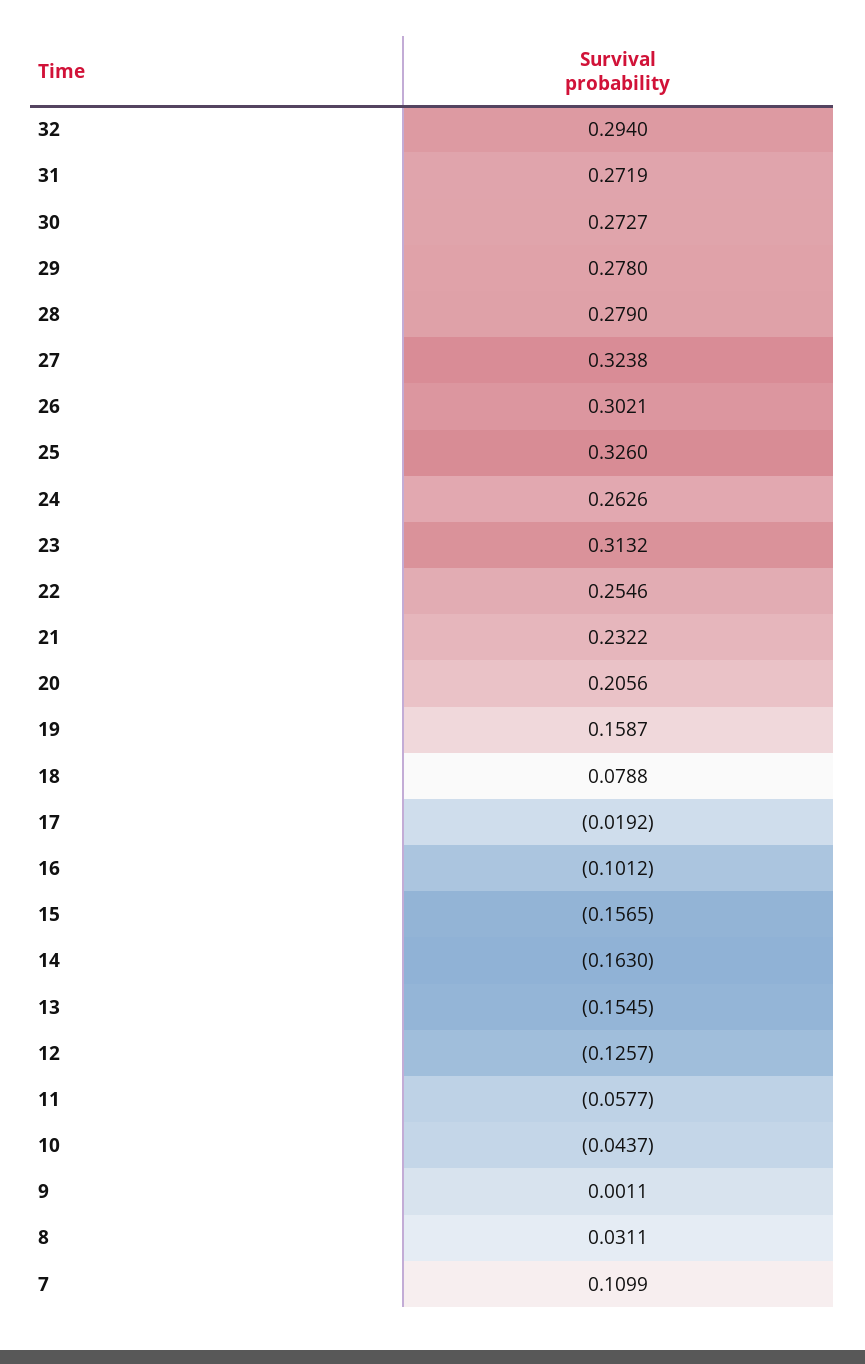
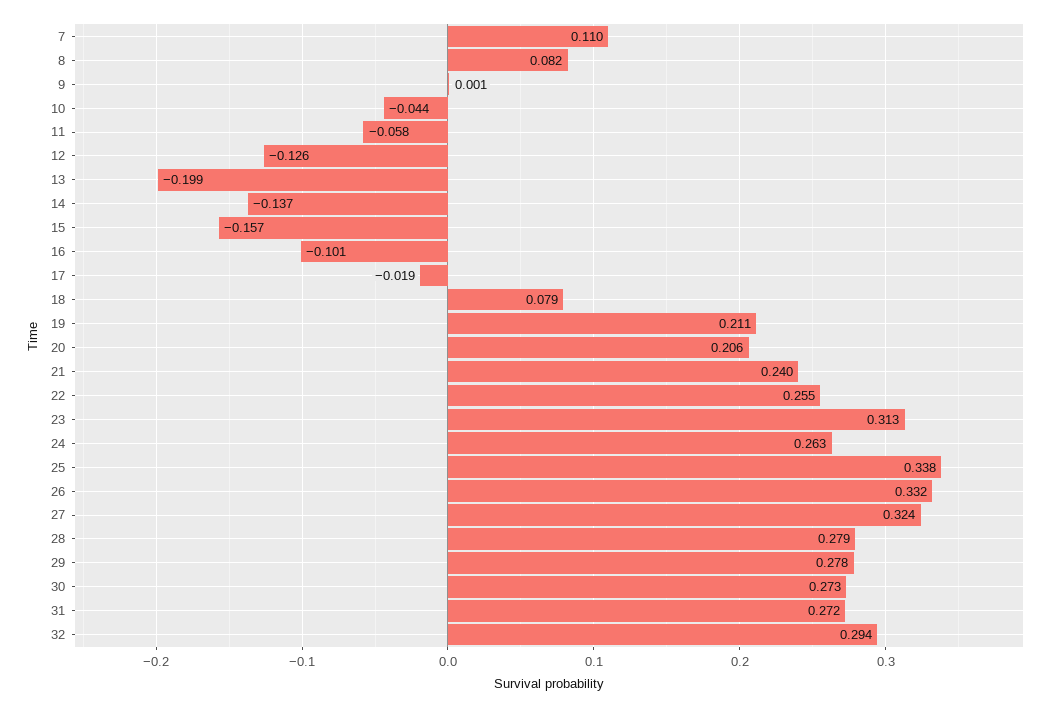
26: 0.3021 -> 0.332
25: 0.326 -> 0.338
21: 0.2322 -> 0.24
19: 0.1587 -> 0.211
14: -0.163 -> -0.137
13: -0.1545 -> -0.199
8: 0.0311 -> 0.082

